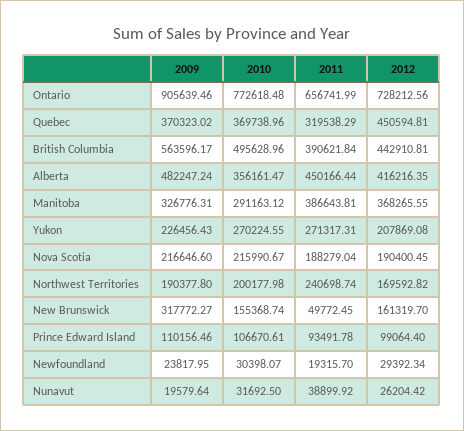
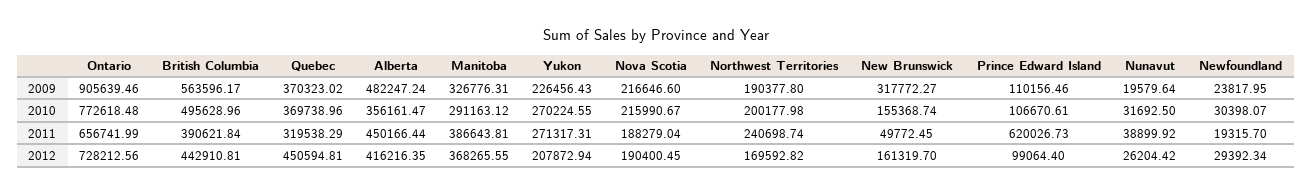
2012, Yukon: 207869.08 -> 207872.94
2011, Prince Edward Island: 93491.78 -> 620026.73

